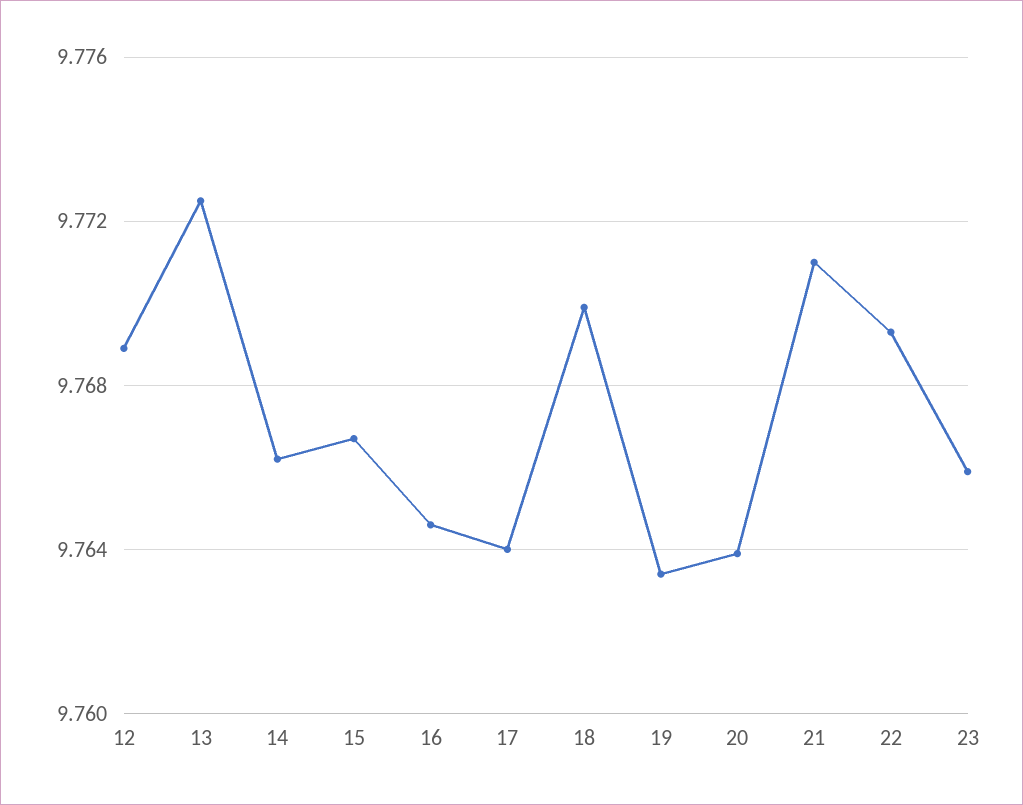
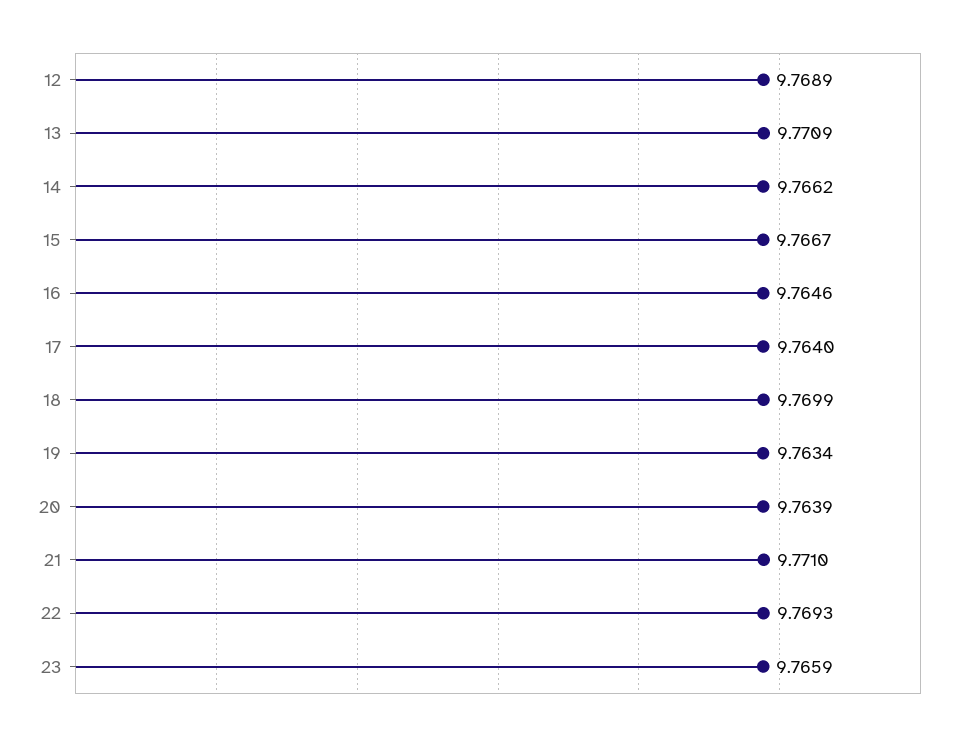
13: 9.7725 -> 9.7709

